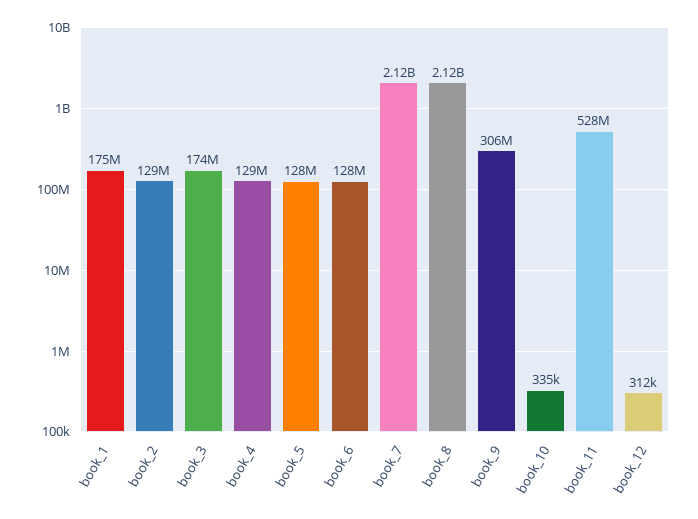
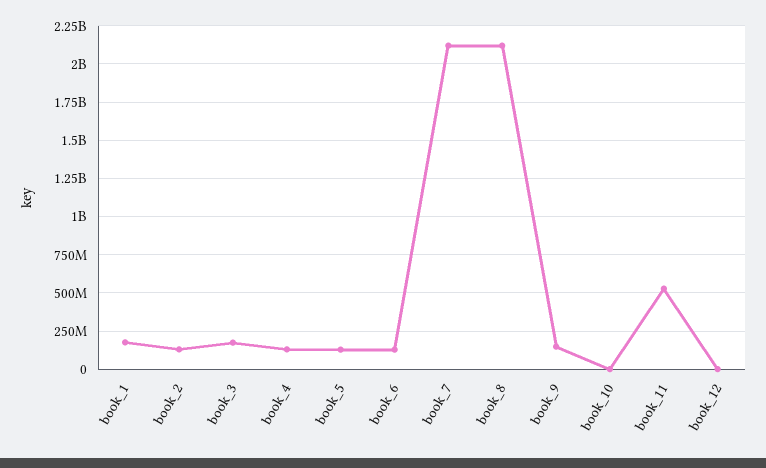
book_9: 306000000 -> 150000000

